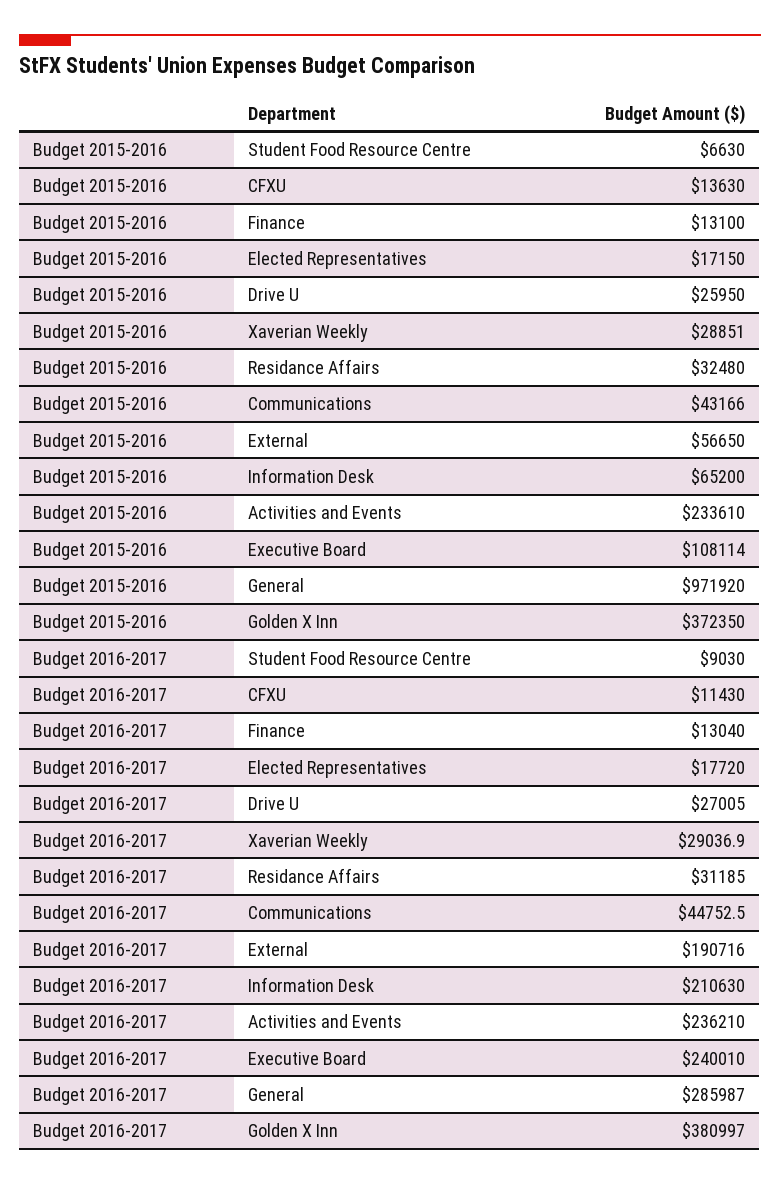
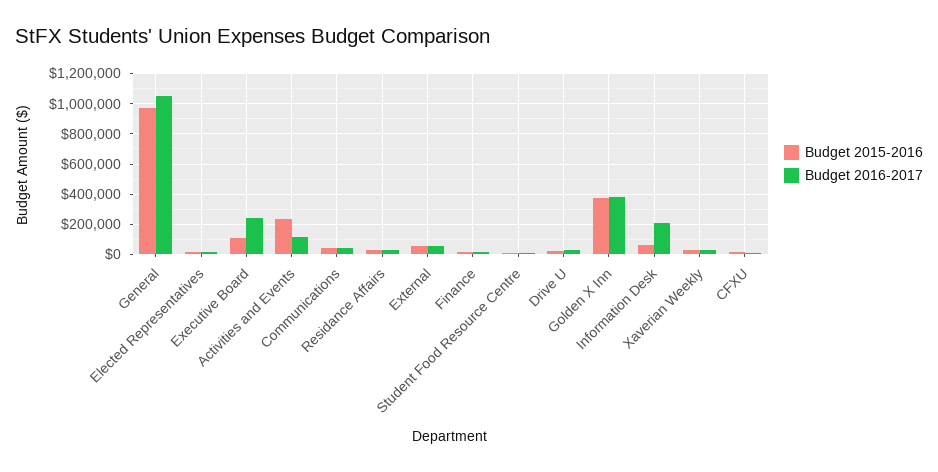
Budget 2016-2017, External: 190716 -> 50000
Budget 2016-2017, Activities and Events: 236210 -> 100000
Budget 2016-2017, General: 285987 -> 1050000

